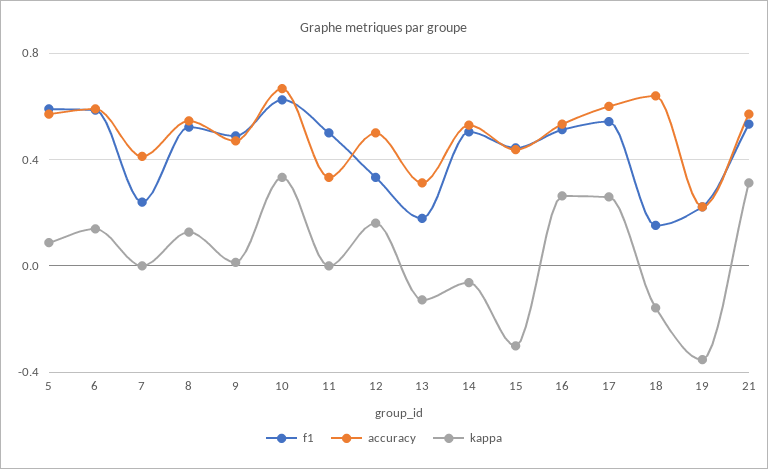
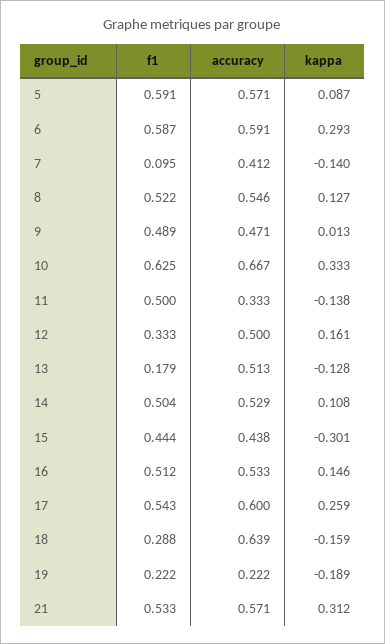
kappa, 6: 0.15 -> 0.293
f1, 7: 0.25 -> 0.095
kappa, 7: 0 -> -0.14
kappa, 11: 0 -> -0.138
accuracy, 13: 0.3 -> 0.513
kappa, 14: -0.05 -> 0.108
kappa, 16: 0.25 -> 0.146
f1, 18: 0.15 -> 0.288
kappa, 19: -0.35 -> -0.189

